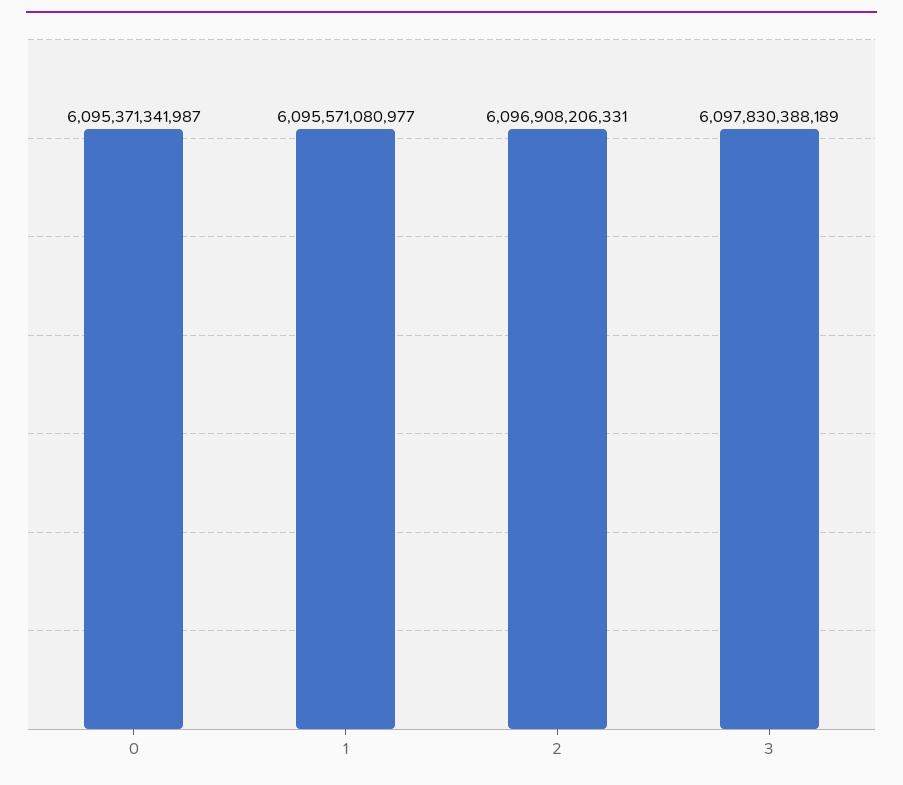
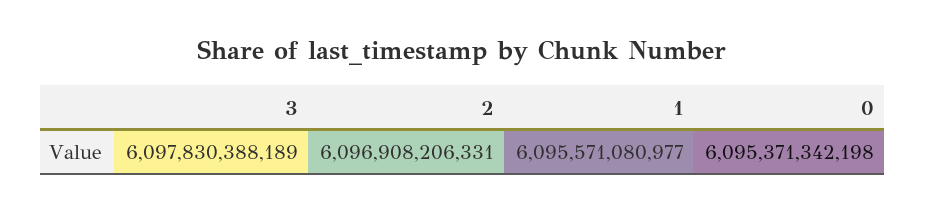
0: 6095371341987 -> 6095371342198

